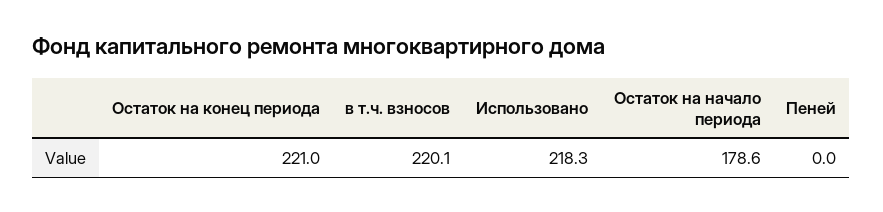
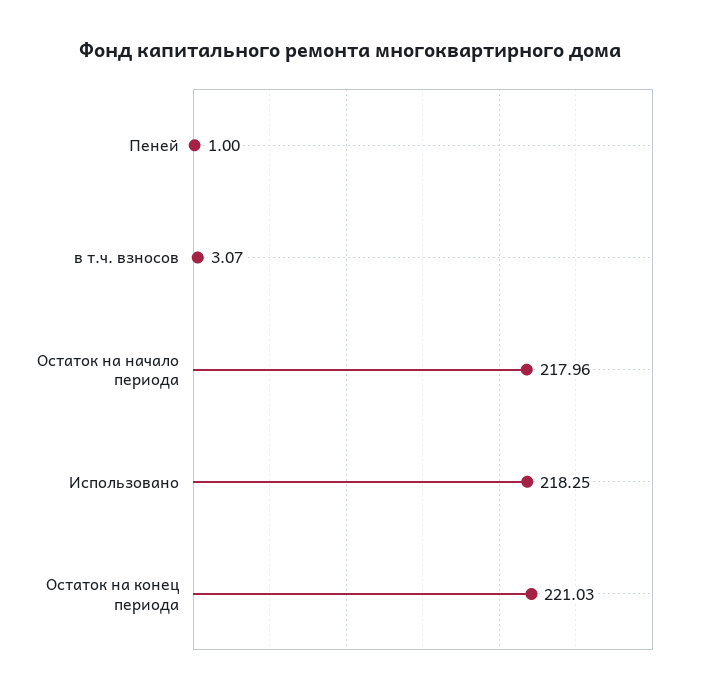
в т.ч. взносов: 220.1 -> 3.07
Остаток на начало периода: 178.6 -> 217.96
Пеней: 0 -> 1

